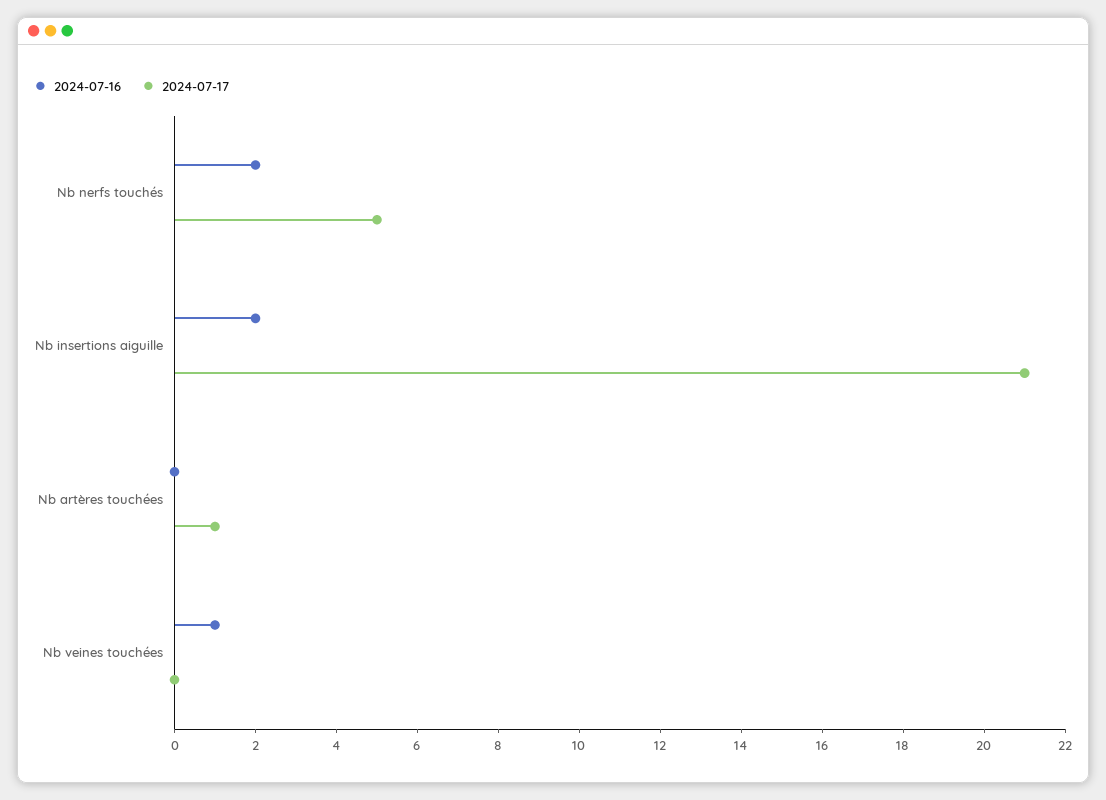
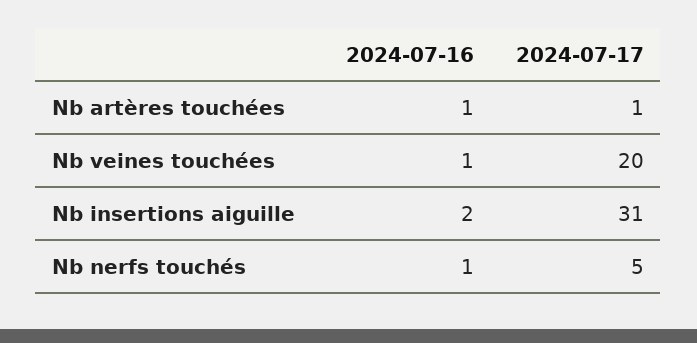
2024-07-16, Nb nerfs touchés: 2 -> 1
2024-07-17, Nb insertions aiguille: 21 -> 31
2024-07-16, Nb artères touchées: 0 -> 1
2024-07-17, Nb veines touchées: 0 -> 20

